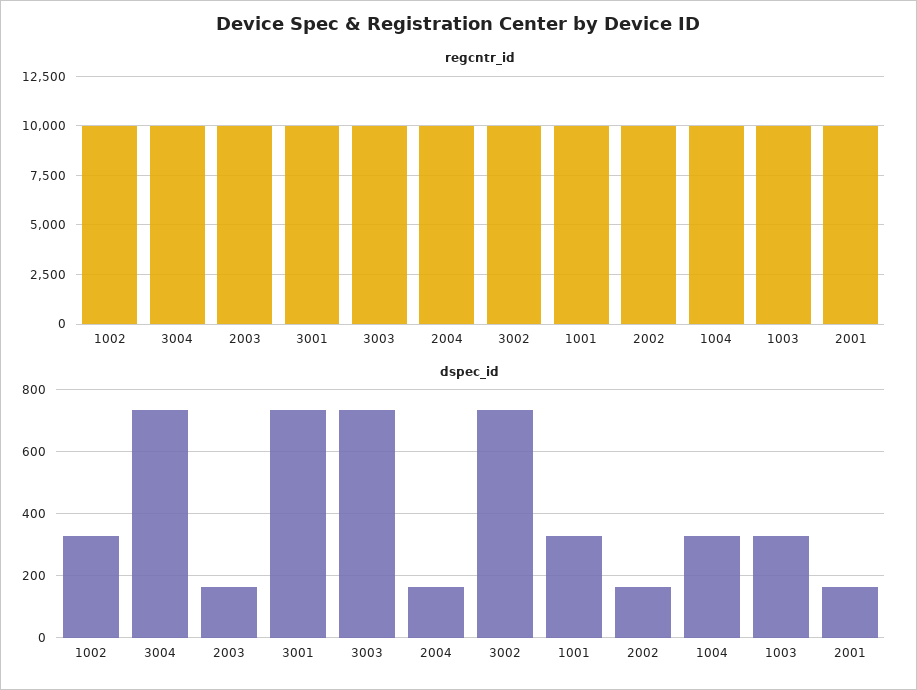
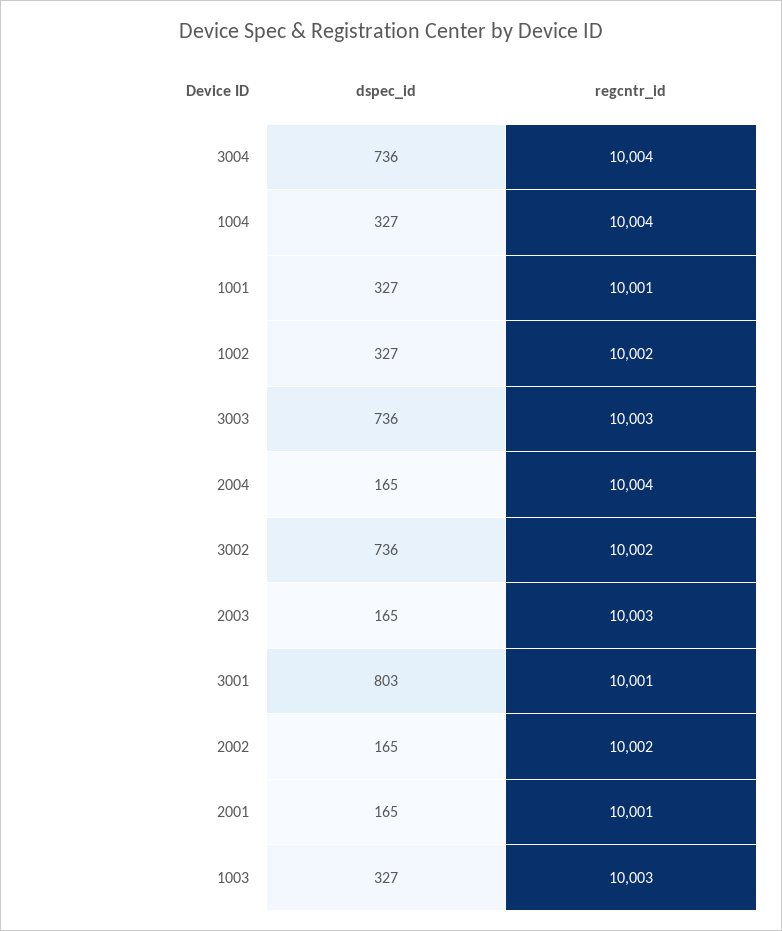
dspec_id, 3001: 740 -> 803

